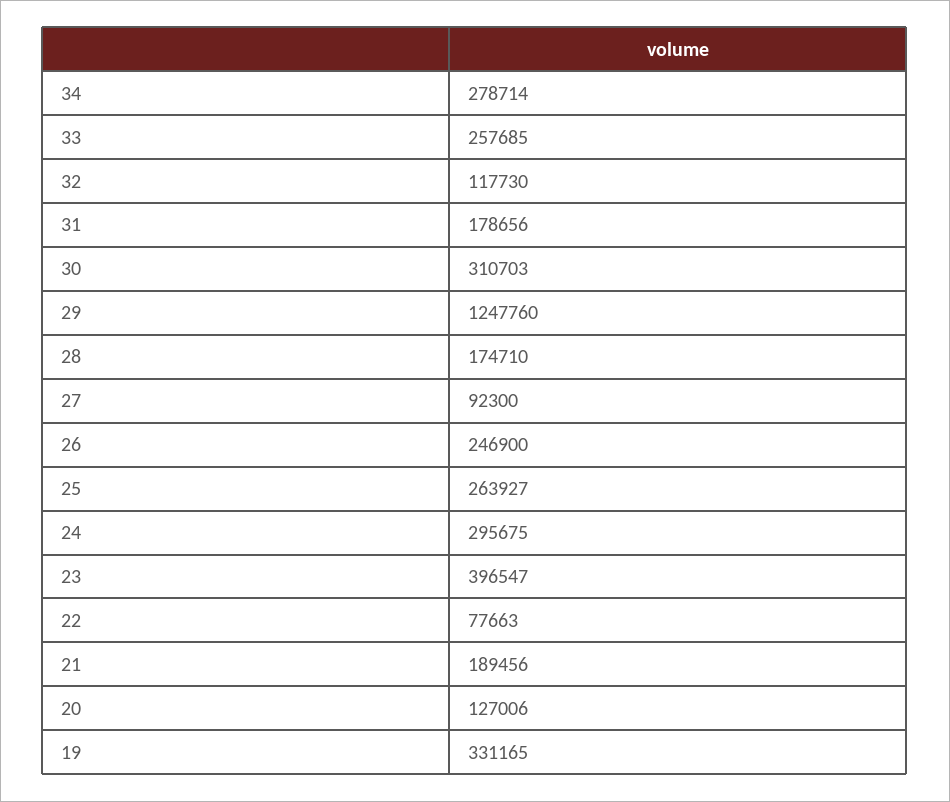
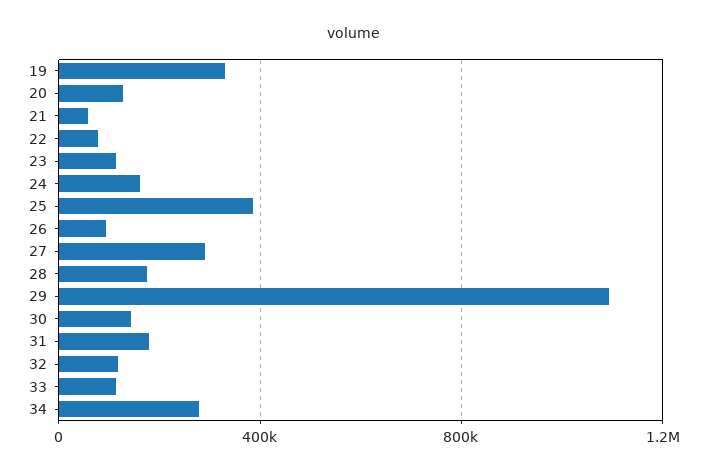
33: 257685 -> 100000
30: 310703 -> 150000
29: 1247760 -> 1100000
27: 92300 -> 300000
26: 246900 -> 100000
25: 263927 -> 400000
24: 295675 -> 150000
23: 396547 -> 100000
21: 189456 -> 50000

